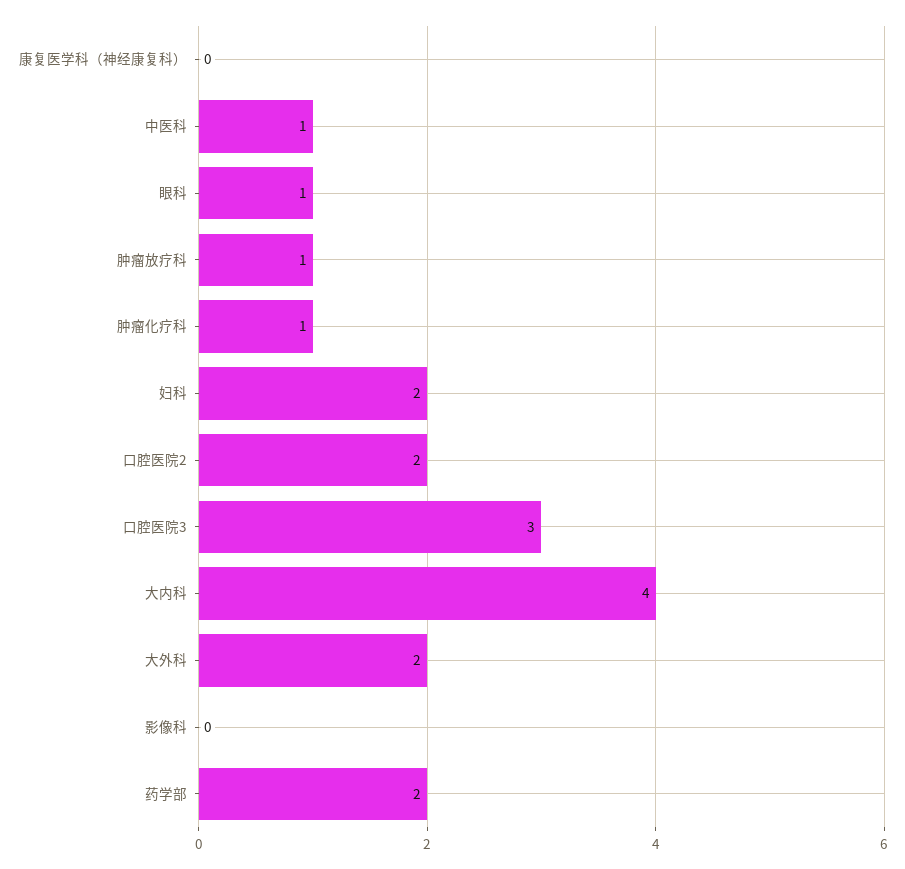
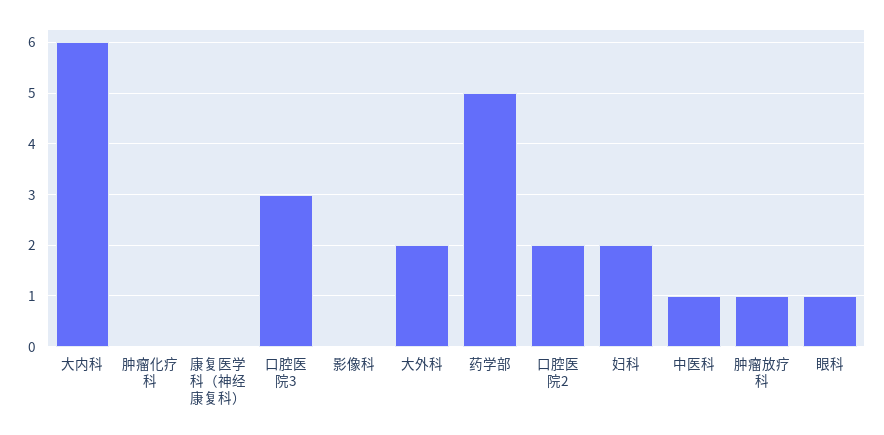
肿瘤化疗科: 1 -> 0
大内科: 4 -> 6
药学部: 2 -> 5

